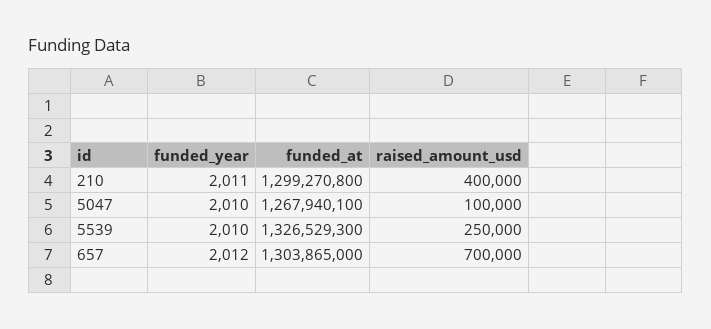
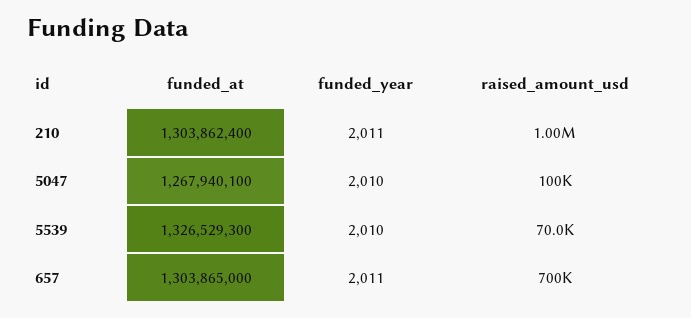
funded_at, 210: 1299270800 -> 1303862400
raised_amount_usd, 210: 400000 -> 1000000
raised_amount_usd, 5539: 250000 -> 70000
funded_year, 657: 2012 -> 2011

